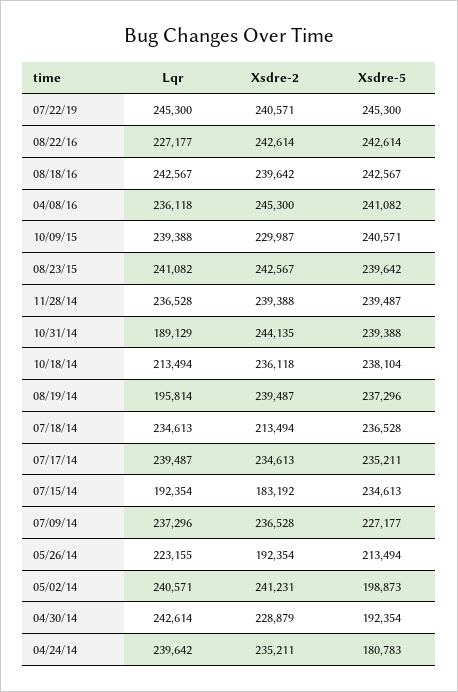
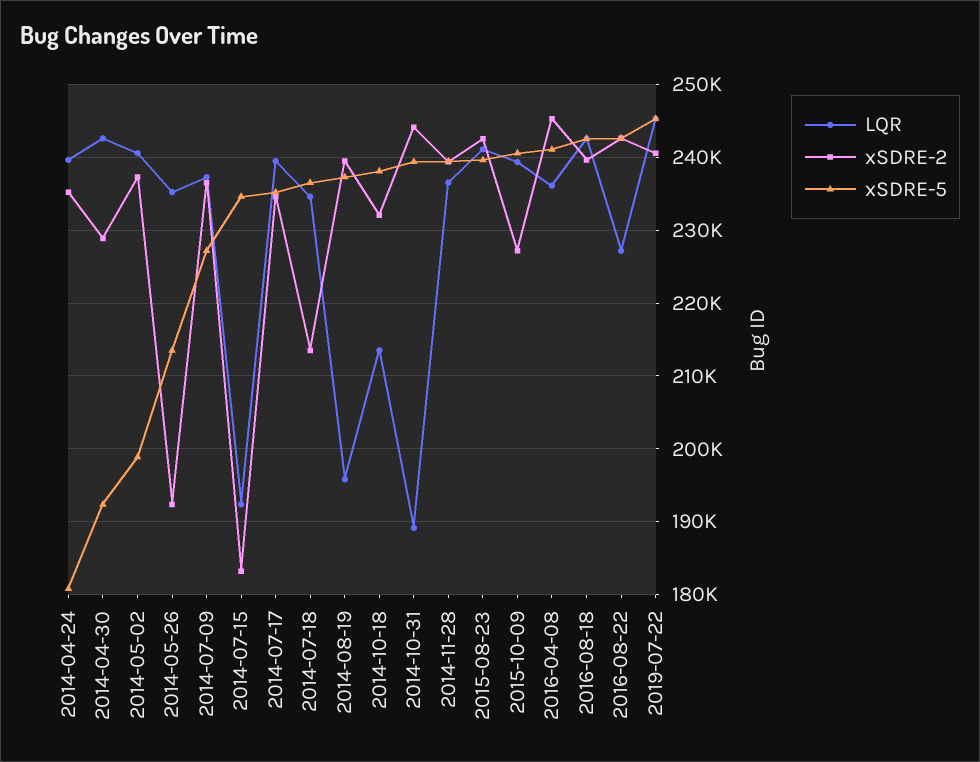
Xsdre-2, 10/09/15: 229987 -> 227000
Xsdre-2, 10/18/14: 236118 -> 232000
Lqr, 05/26/14: 223155 -> 235000
Xsdre-2, 05/02/14: 241231 -> 237000

